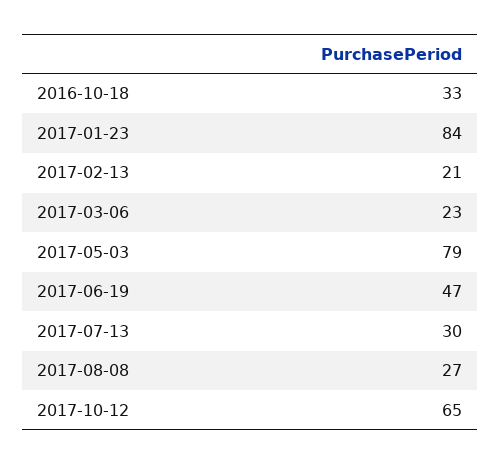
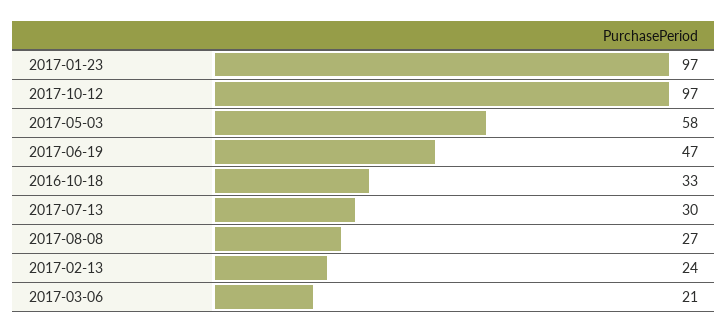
2017-01-23: 84 -> 97
2017-02-13: 21 -> 24
2017-03-06: 23 -> 21
2017-05-03: 79 -> 58
2017-10-12: 65 -> 97

